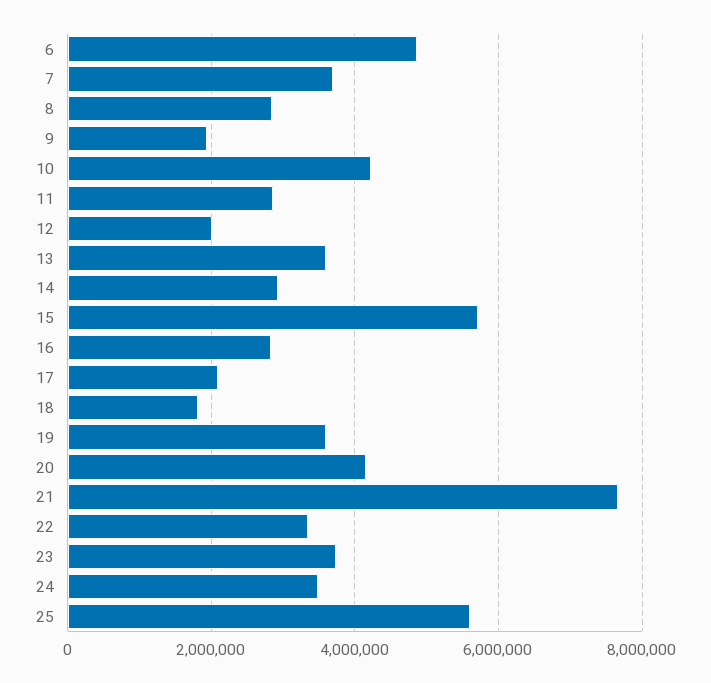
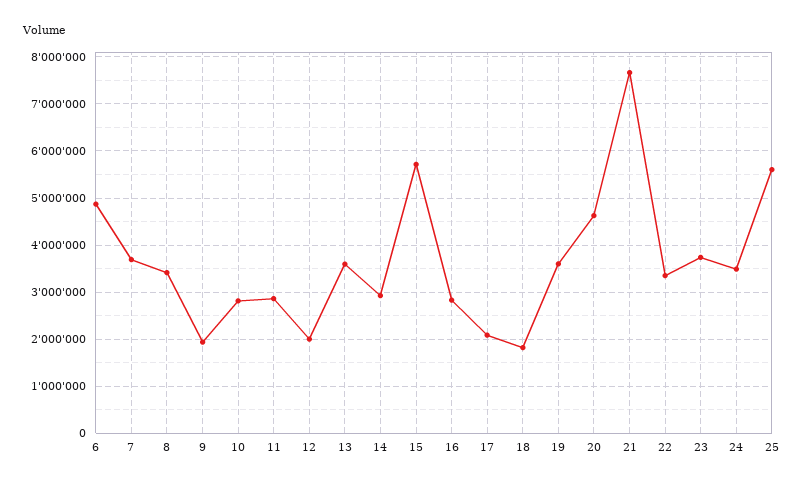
8: 2800000 -> 3400000
10: 4200000 -> 2800000
20: 4200000 -> 4600000

